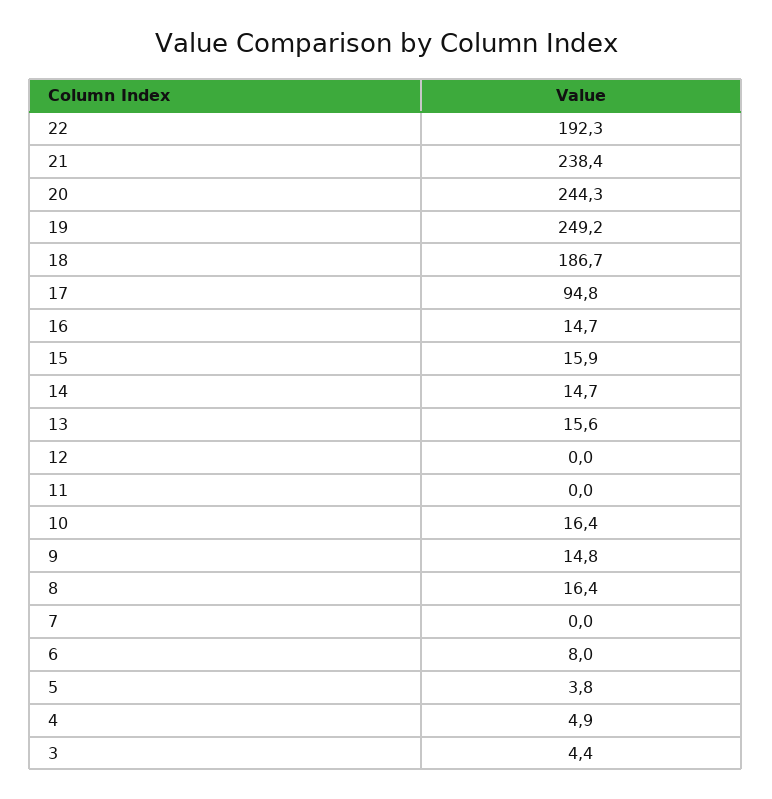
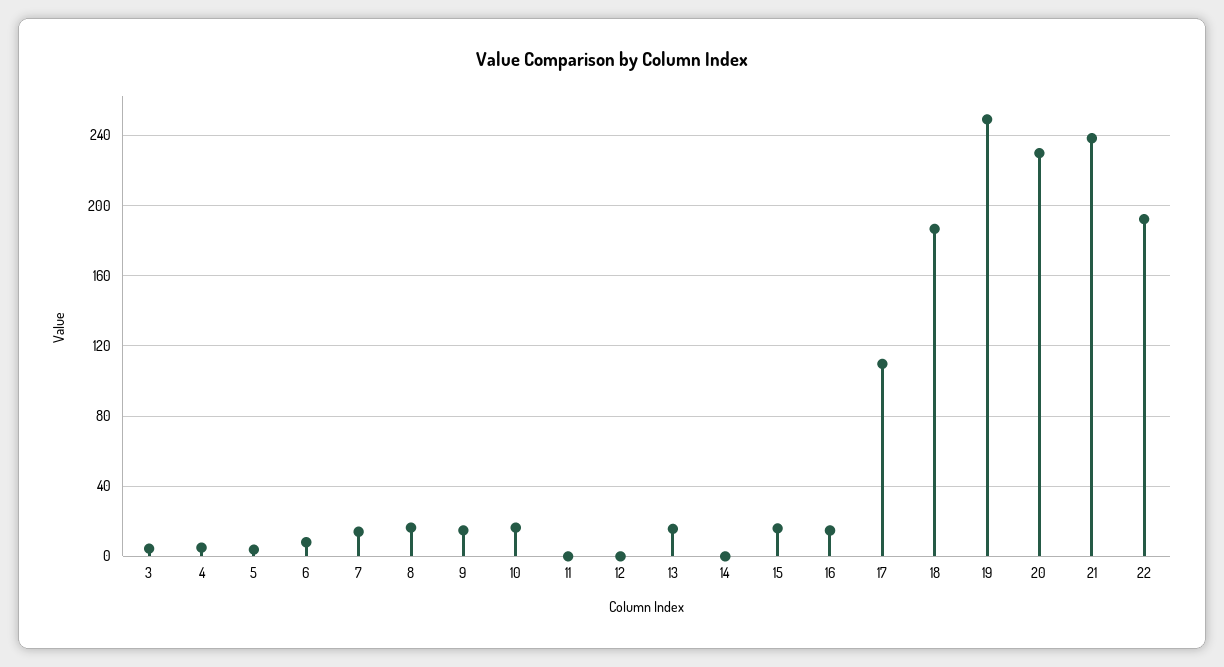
20: 244.3 -> 230
17: 94.8 -> 110
14: 14.7 -> 0
7: 0 -> 15

